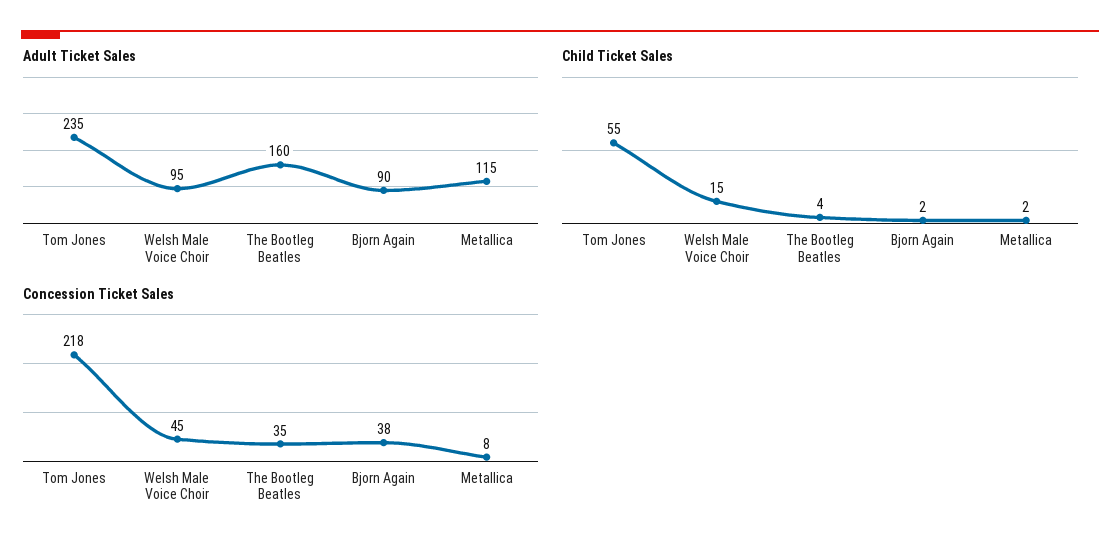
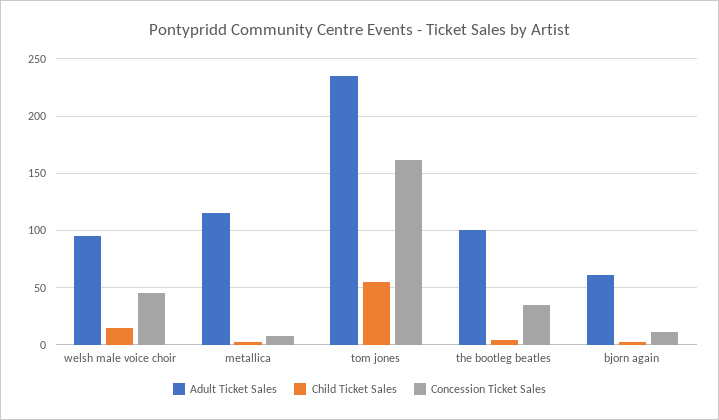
Adult Ticket Sales, The Bootleg Beatles: 160 -> 100
Adult Ticket Sales, Bjorn Again: 90 -> 60
Concession Ticket Sales, Tom Jones: 218 -> 160
Concession Ticket Sales, Bjorn Again: 38 -> 10

